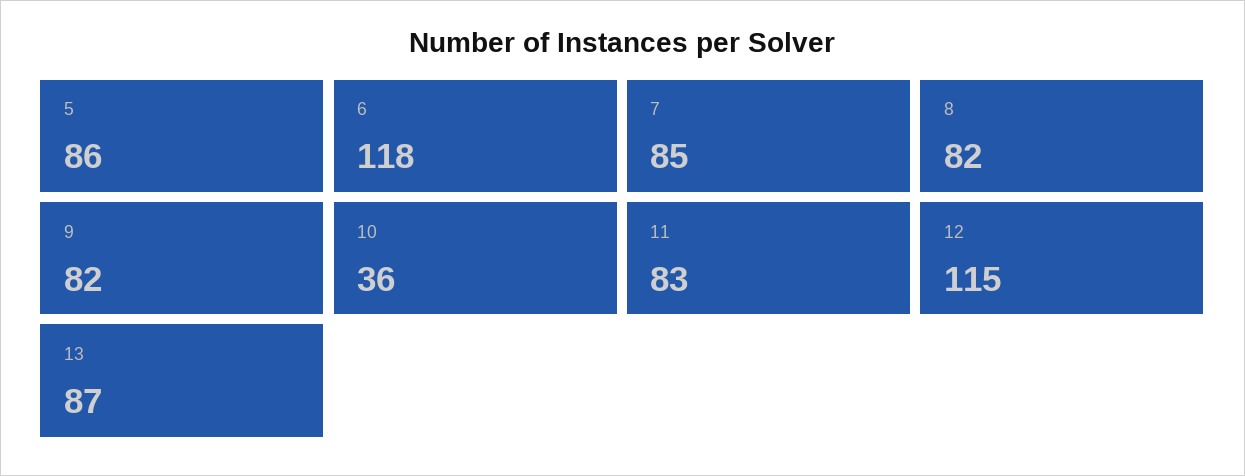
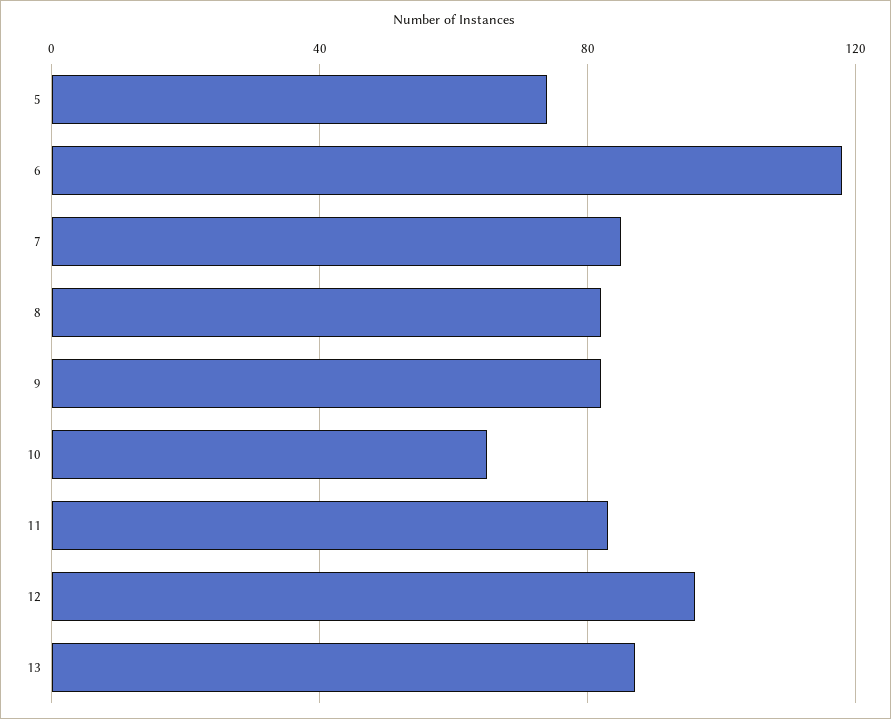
5: 86 -> 75
10: 36 -> 65
12: 115 -> 95

